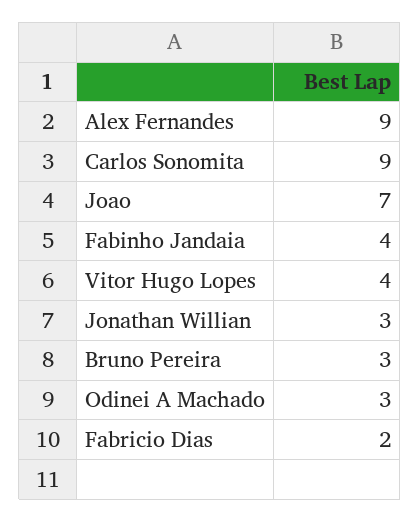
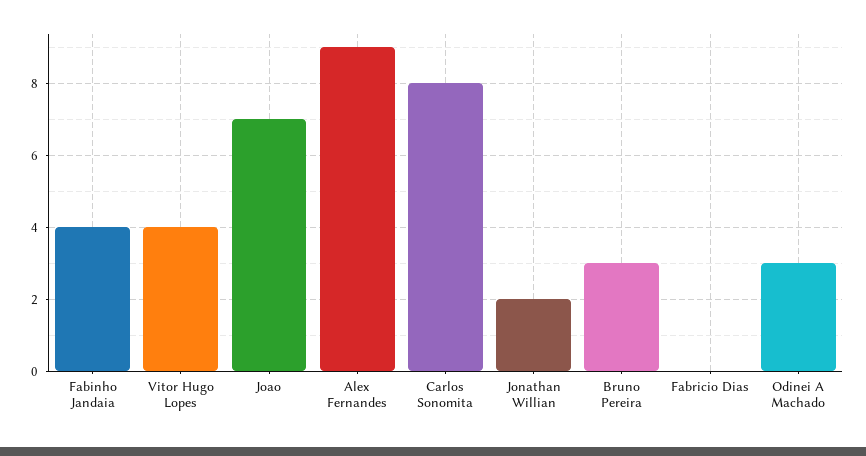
Carlos Sonomita: 9 -> 8
Jonathan Willian: 3 -> 2
Fabricio Dias: 2 -> 0

